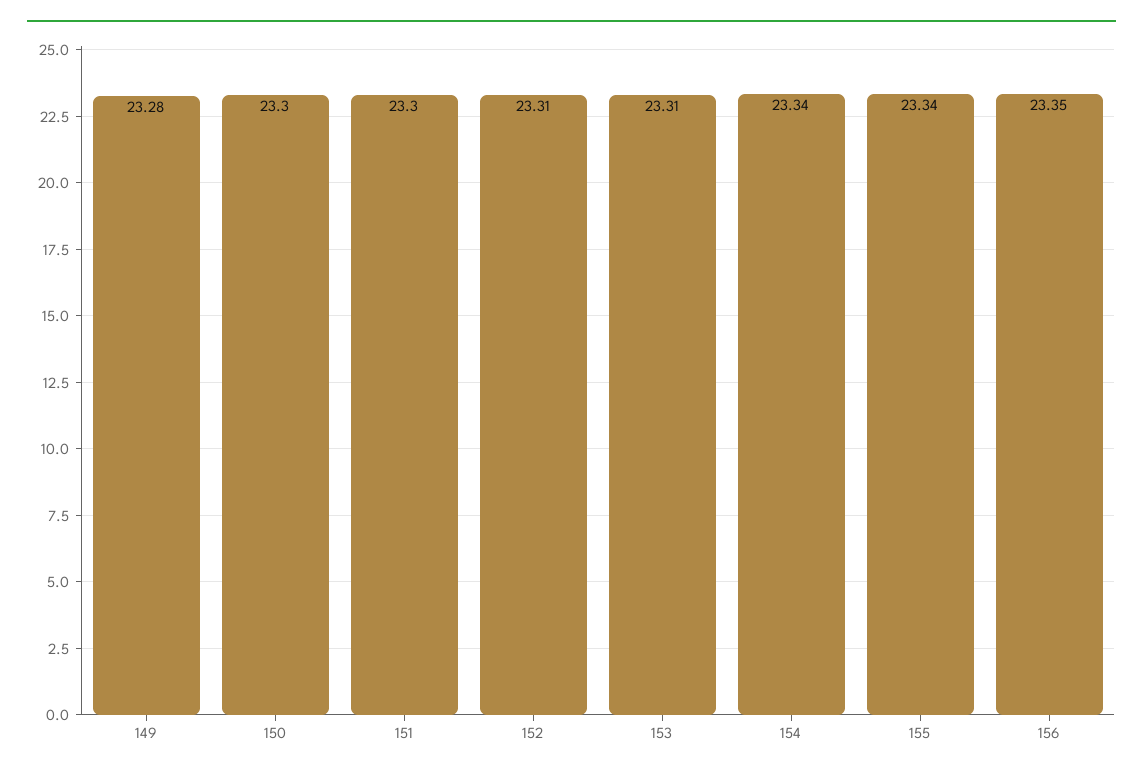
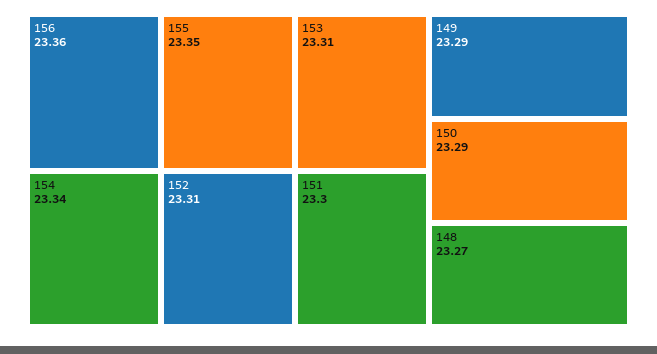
149: 23.28 -> 23.29
150: 23.3 -> 23.29
155: 23.34 -> 23.35
156: 23.35 -> 23.36
148: none -> 23.27

